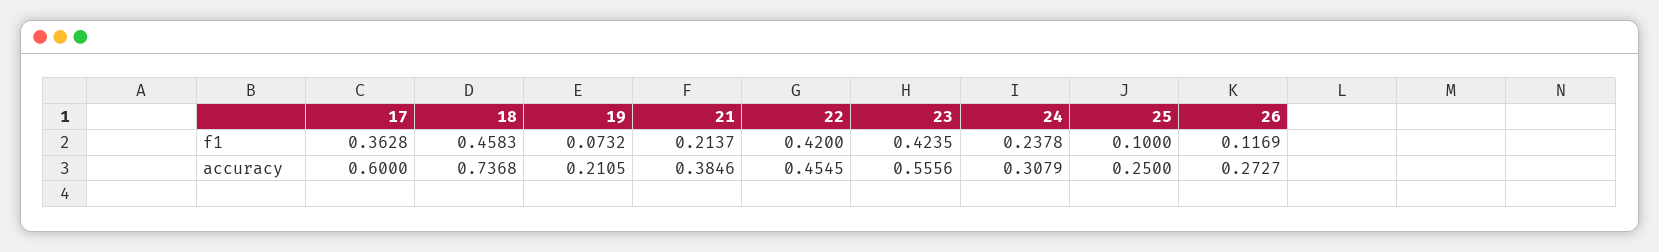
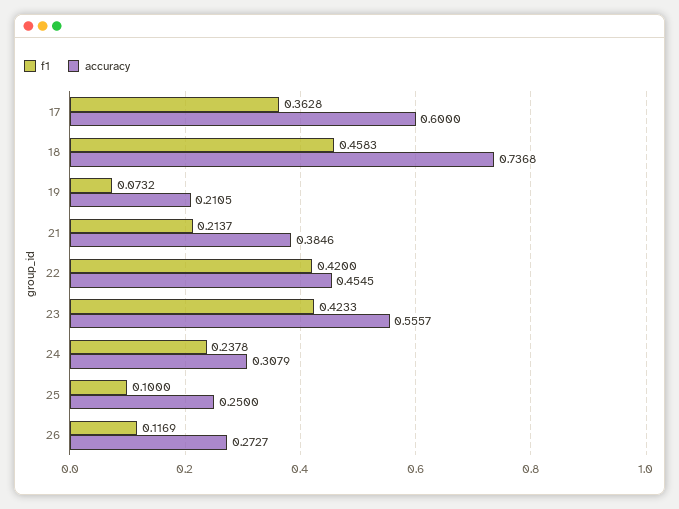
f1, 23: 0.4235 -> 0.4233
accuracy, 23: 0.5556 -> 0.5557

